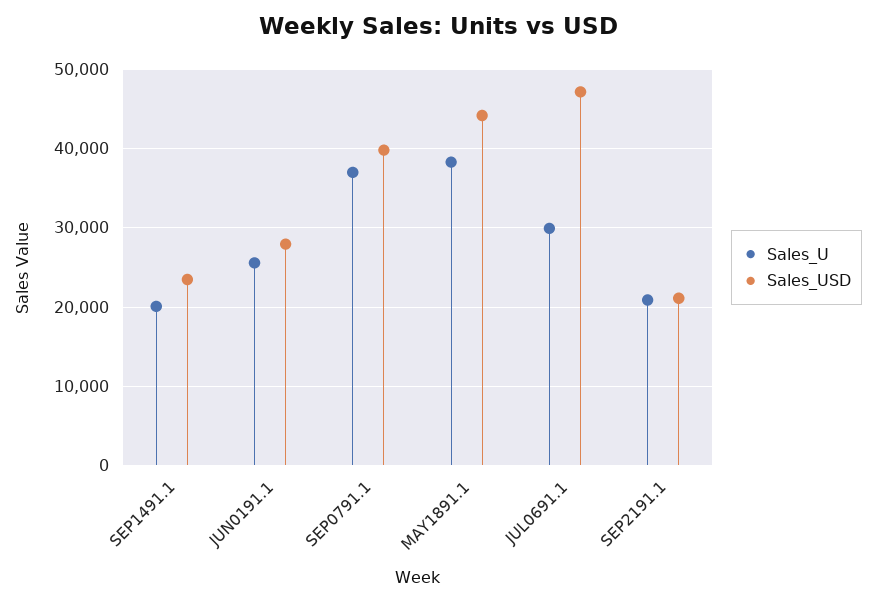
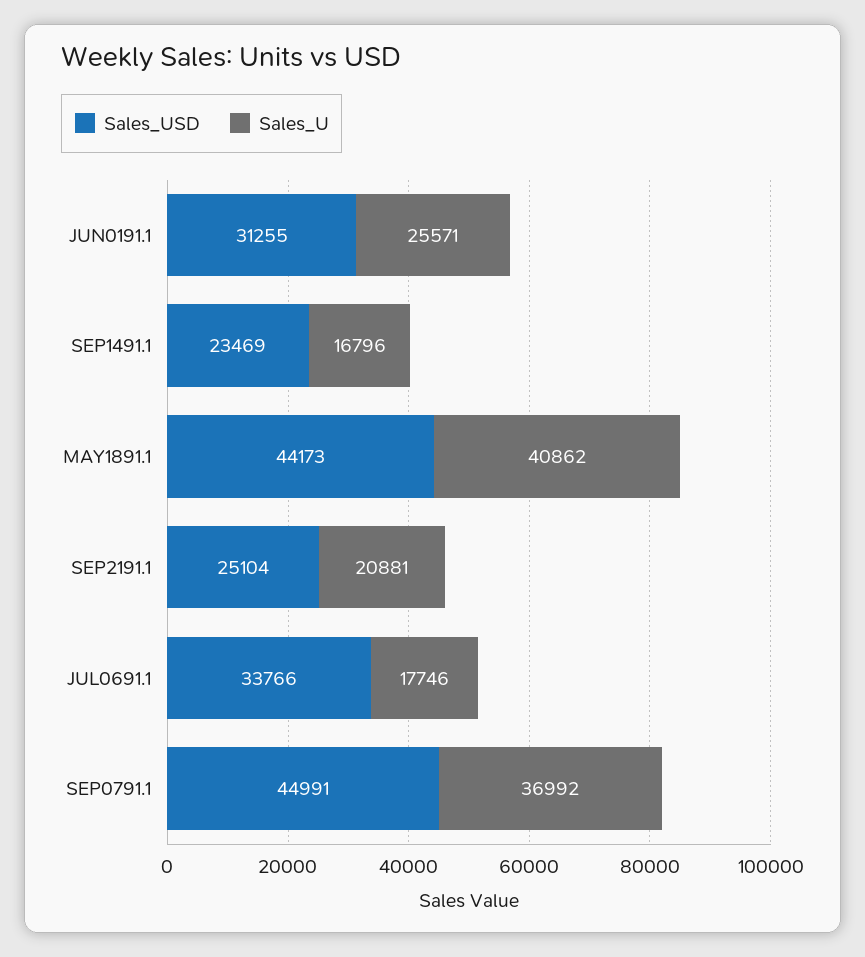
Sales_U, SEP1491.1: 20000 -> 16796
Sales_USD, JUN0191.1: 28000 -> 31255
Sales_USD, SEP0791.1: 40000 -> 44991
Sales_U, MAY1891.1: 38000 -> 40862
Sales_U, JUL0691.1: 30000 -> 17746
Sales_USD, JUL0691.1: 47000 -> 33766
Sales_USD, SEP2191.1: 21000 -> 25104

